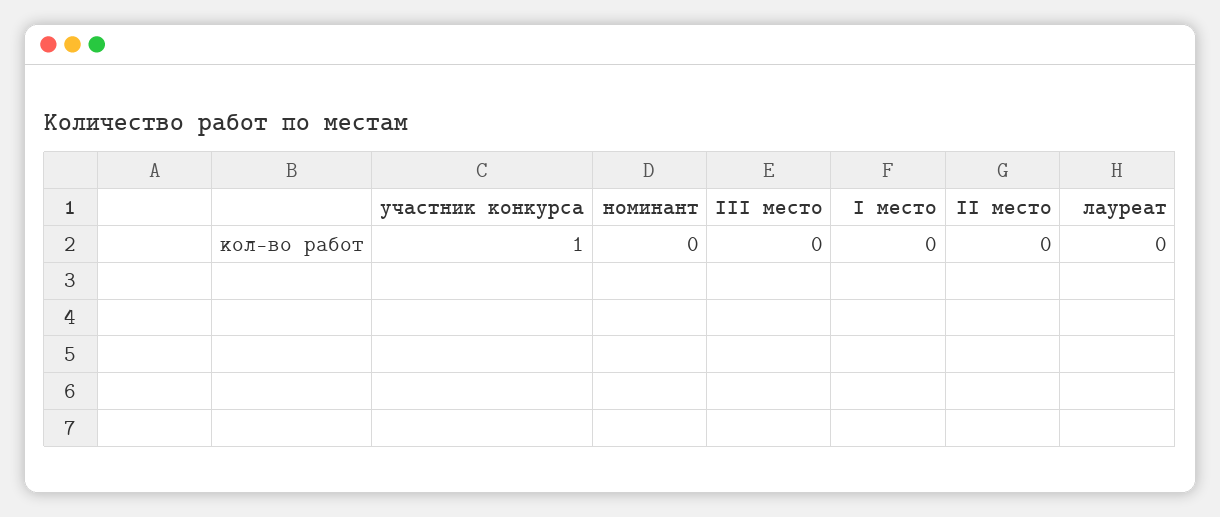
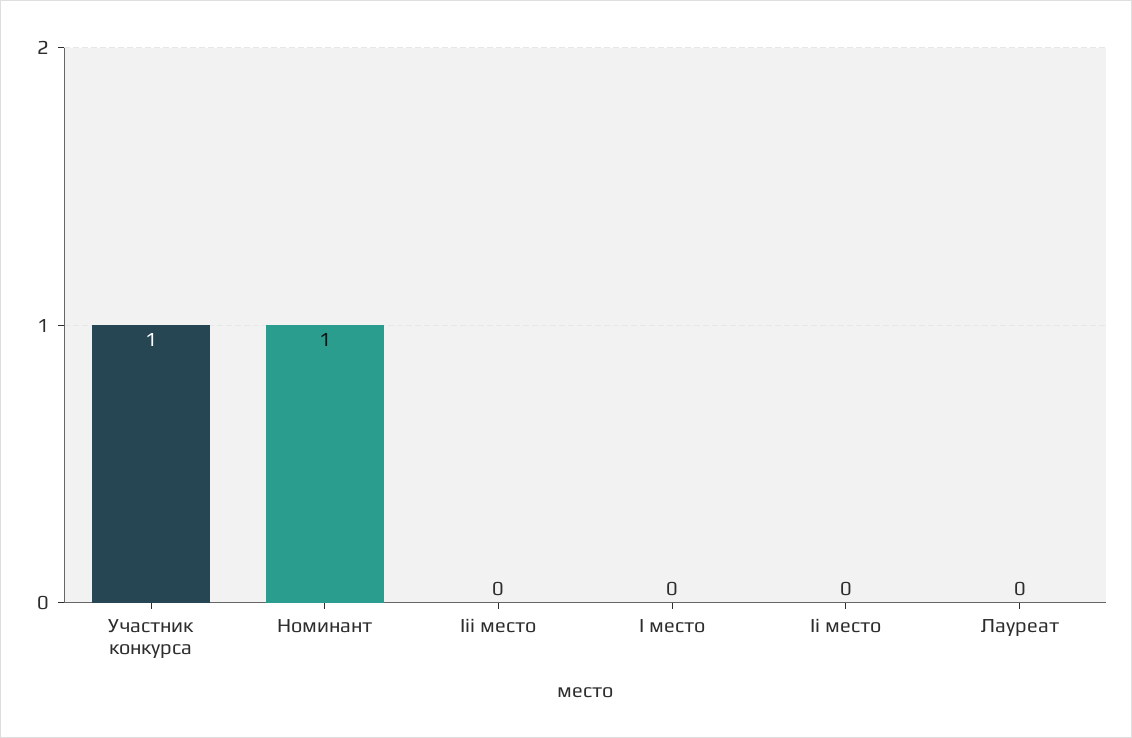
номинант: 0 -> 1

